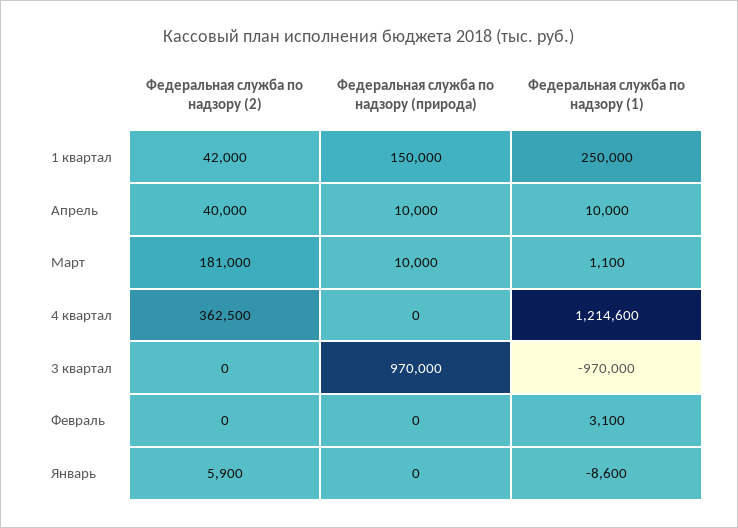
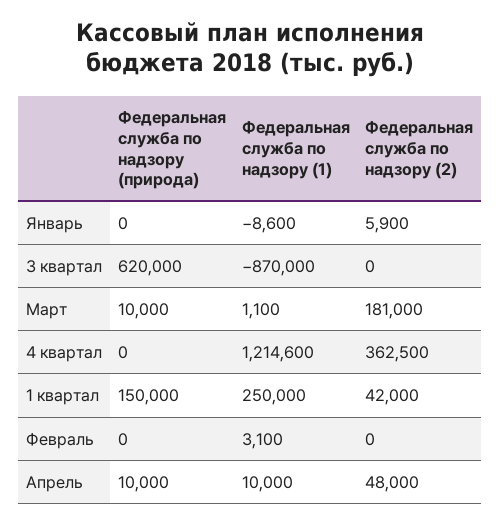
Федеральная служба по надзору (2), Апрель: 40000 -> 48000
Федеральная служба по надзору (природа), 3 квартал: 970000 -> 620000
Федеральная служба по надзору (1), 3 квартал: -970000 -> -870000

